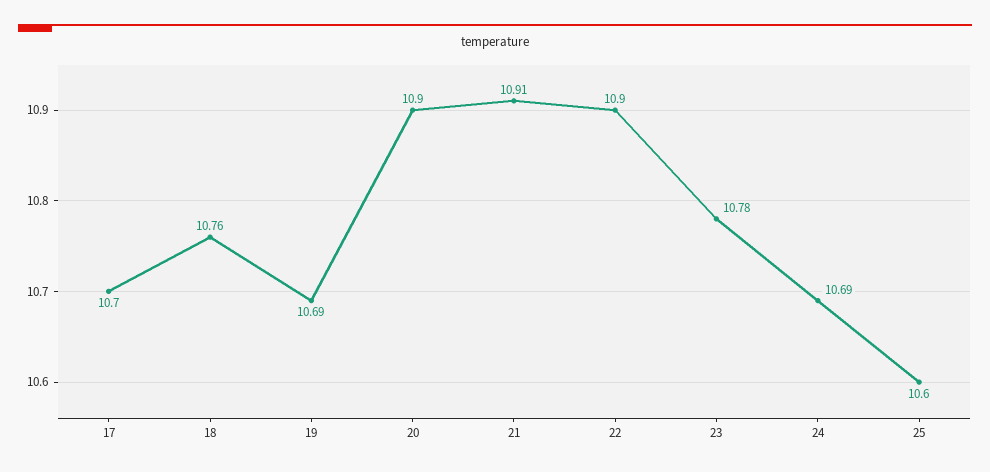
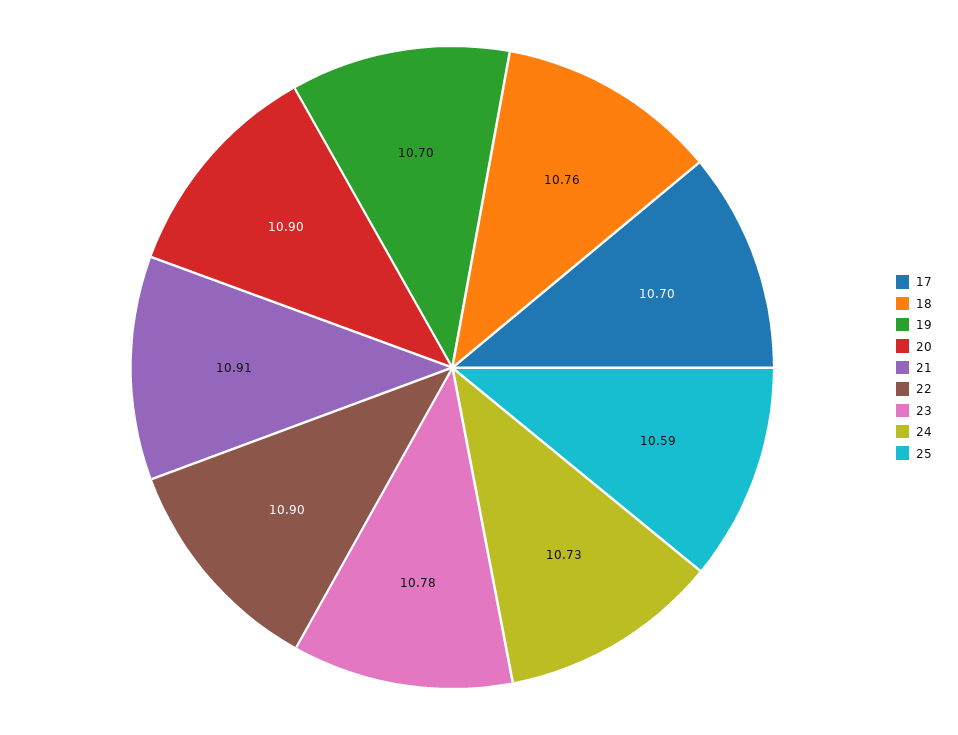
19: 10.69 -> 10.7
24: 10.69 -> 10.73
25: 10.6 -> 10.59

